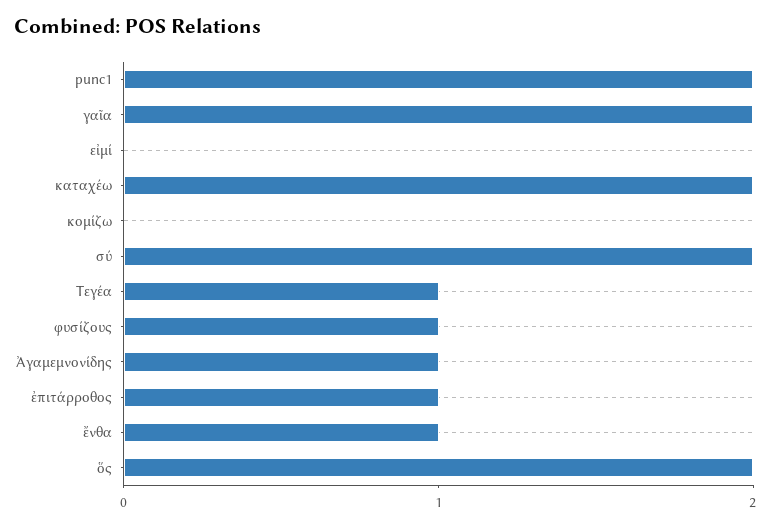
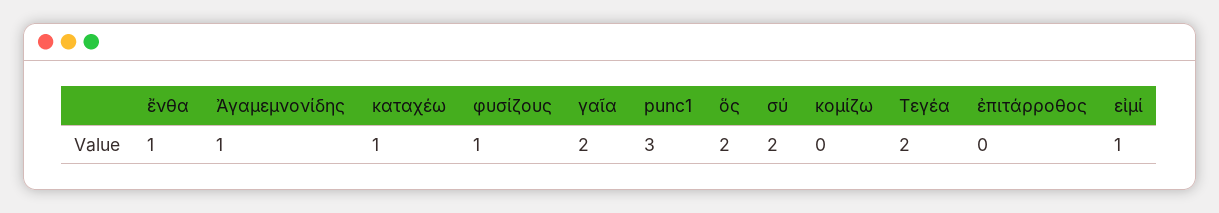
punc1: 2 -> 3
εἰμί: 0 -> 1
καταχέω: 2 -> 1
Τεγέα: 1 -> 2
ἐπιτάρροθος: 1 -> 0

